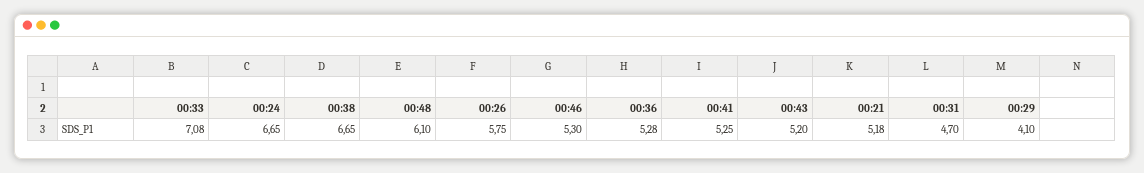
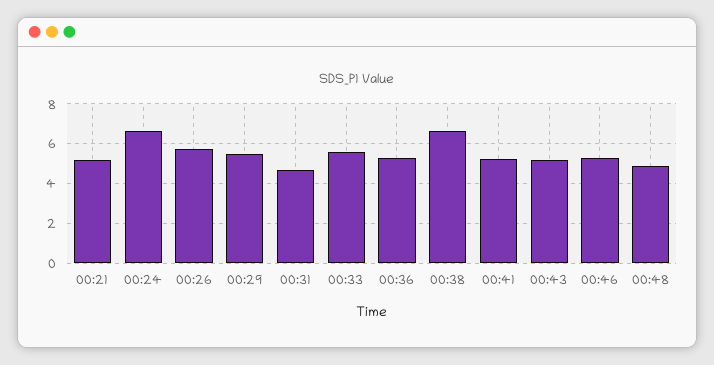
00:33: 7.08 -> 5.5
00:48: 6.1 -> 5
00:29: 4.1 -> 5.5

